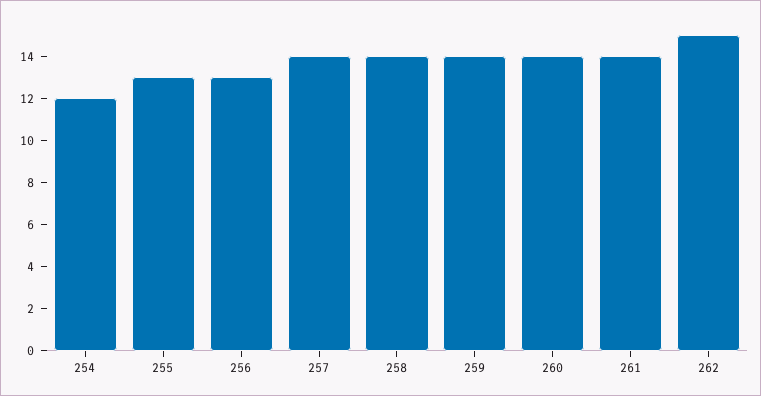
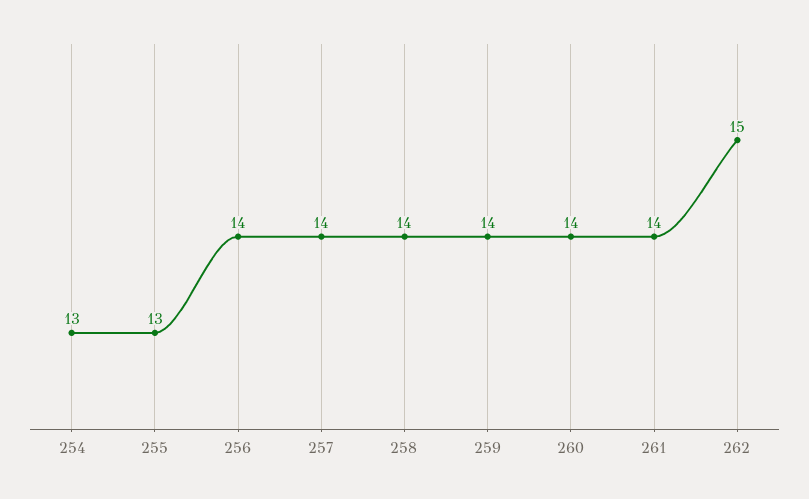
254: 12 -> 13
256: 13 -> 14

